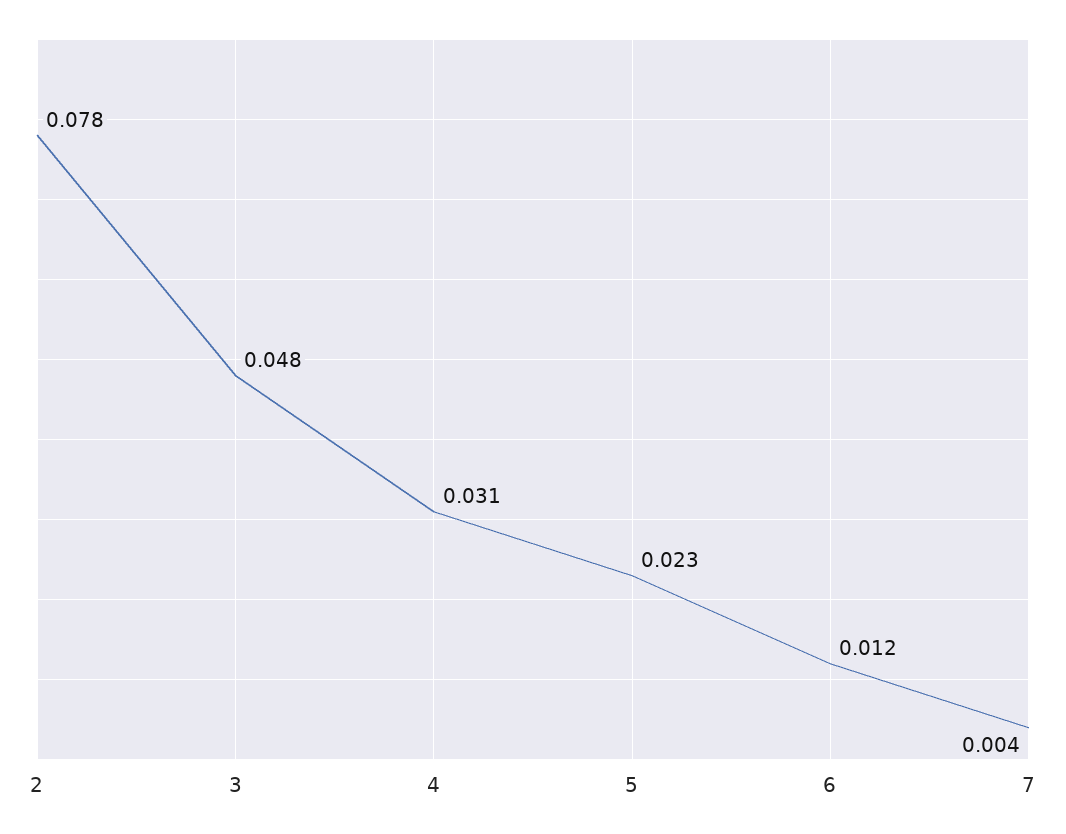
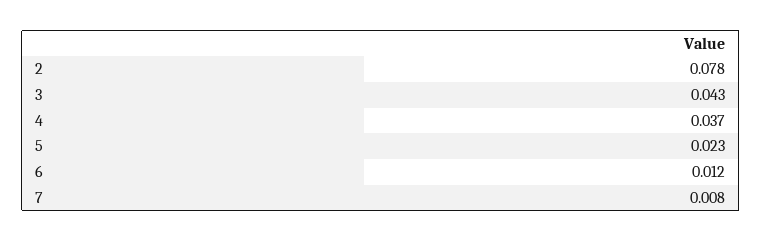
3: 0.048 -> 0.043
4: 0.031 -> 0.037
7: 0.004 -> 0.008

